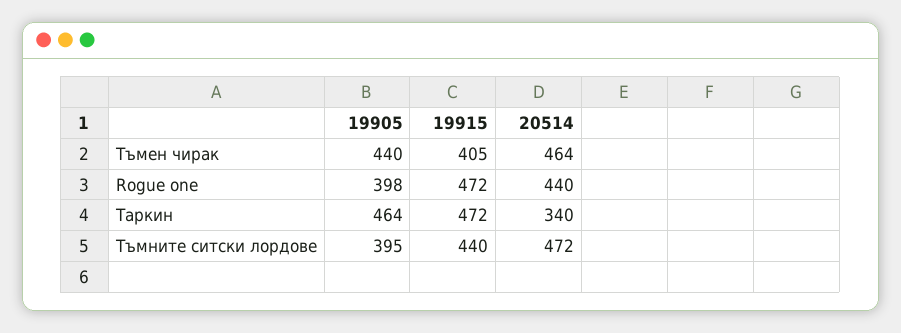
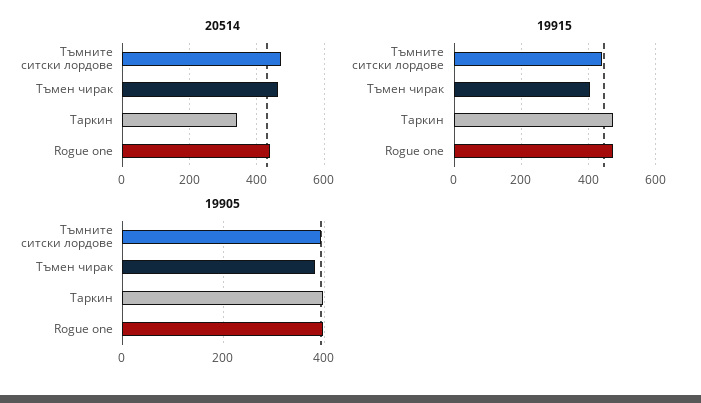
19905, Тъмен чирак: 440 -> 380
19905, Таркин: 464 -> 400

